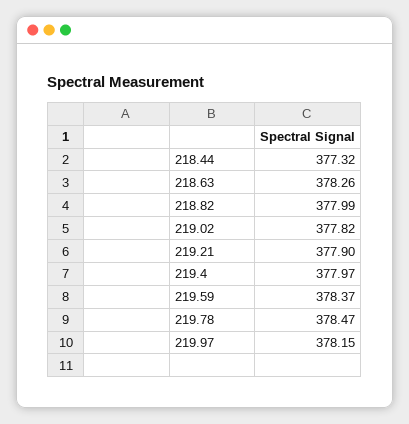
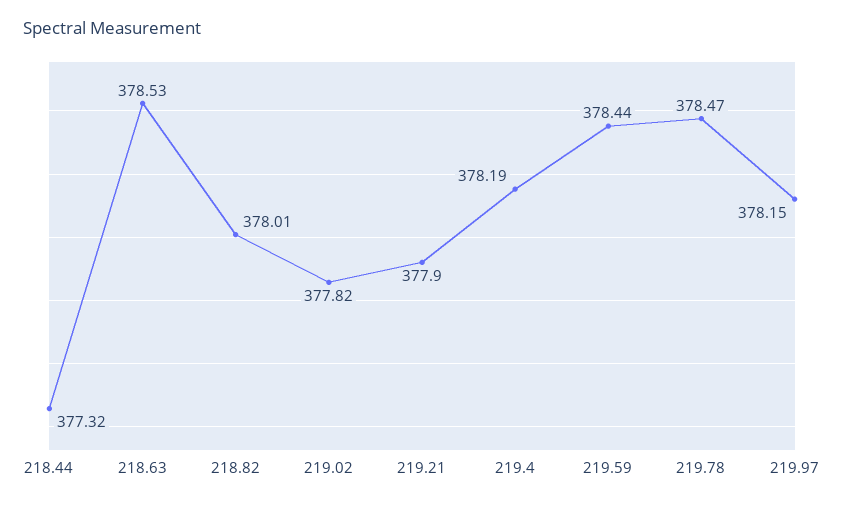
218.63: 378.26 -> 378.53
218.82: 377.99 -> 378.01
219.4: 377.97 -> 378.19
219.59: 378.37 -> 378.44

